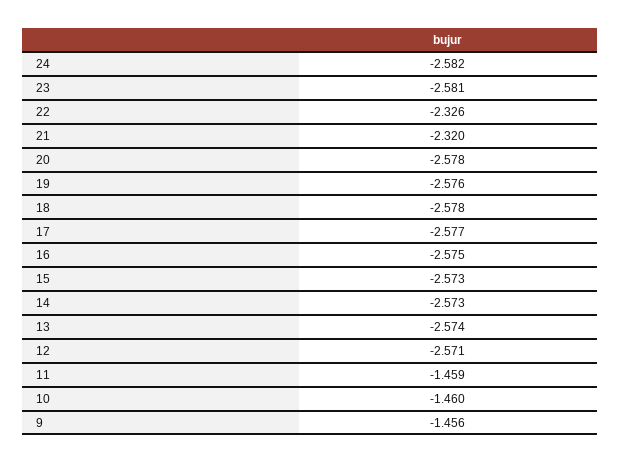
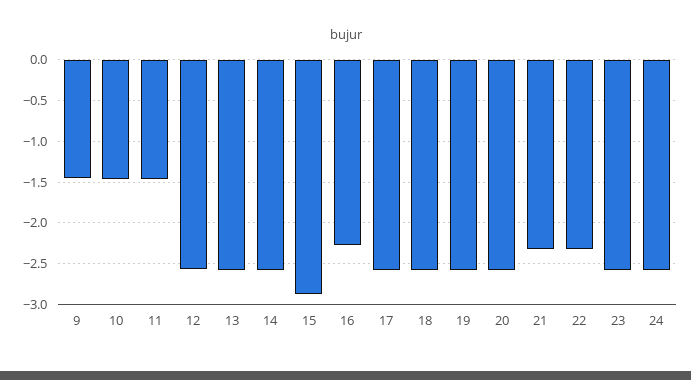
16: -2.575 -> -2.3
15: -2.573 -> -2.9

